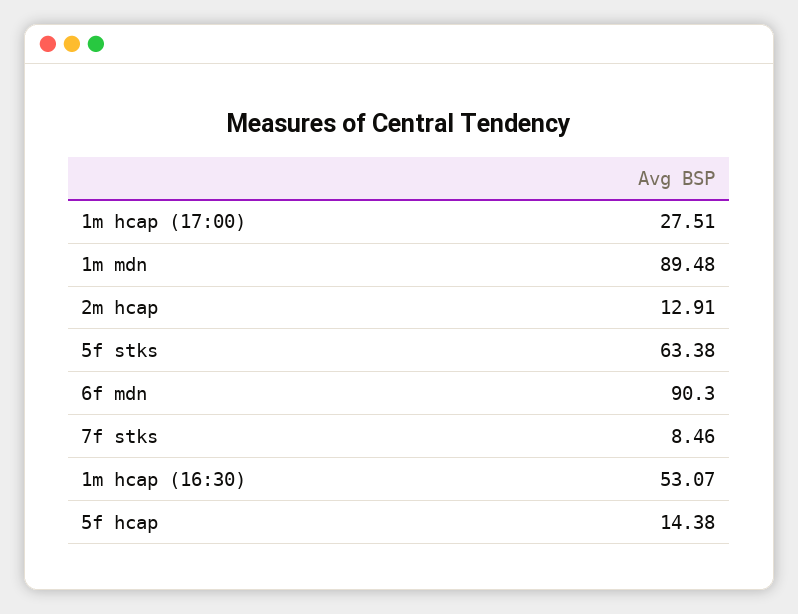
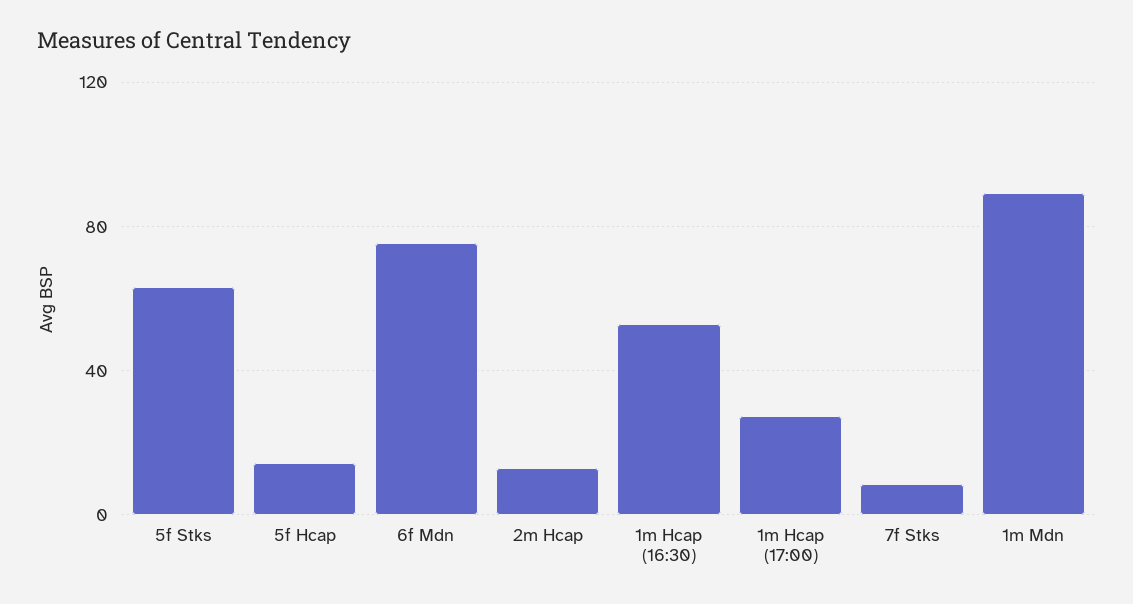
6f mdn: 90.3 -> 75

